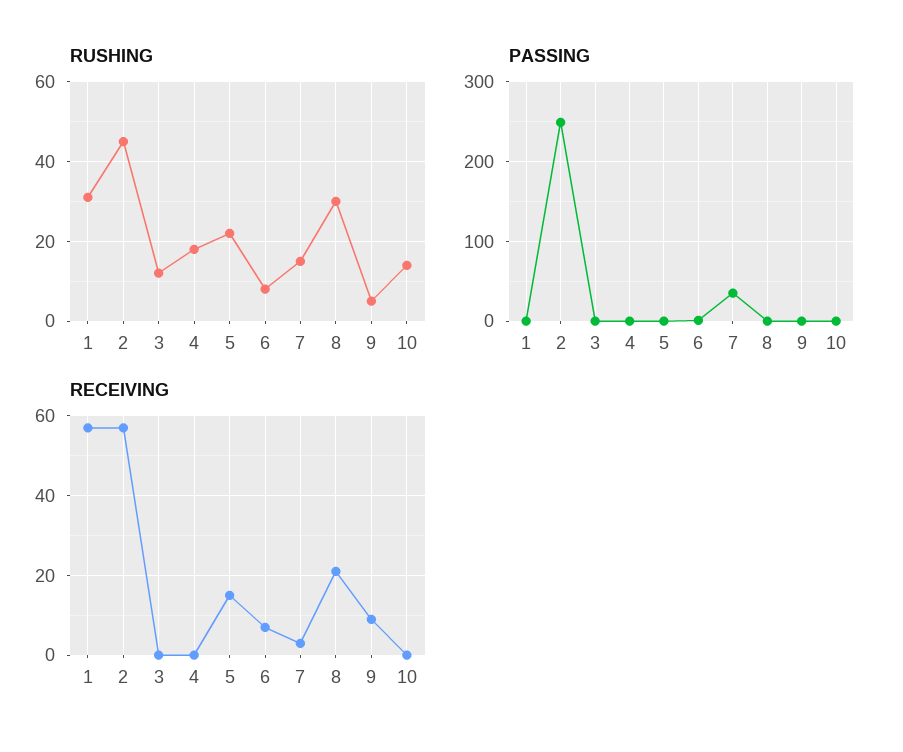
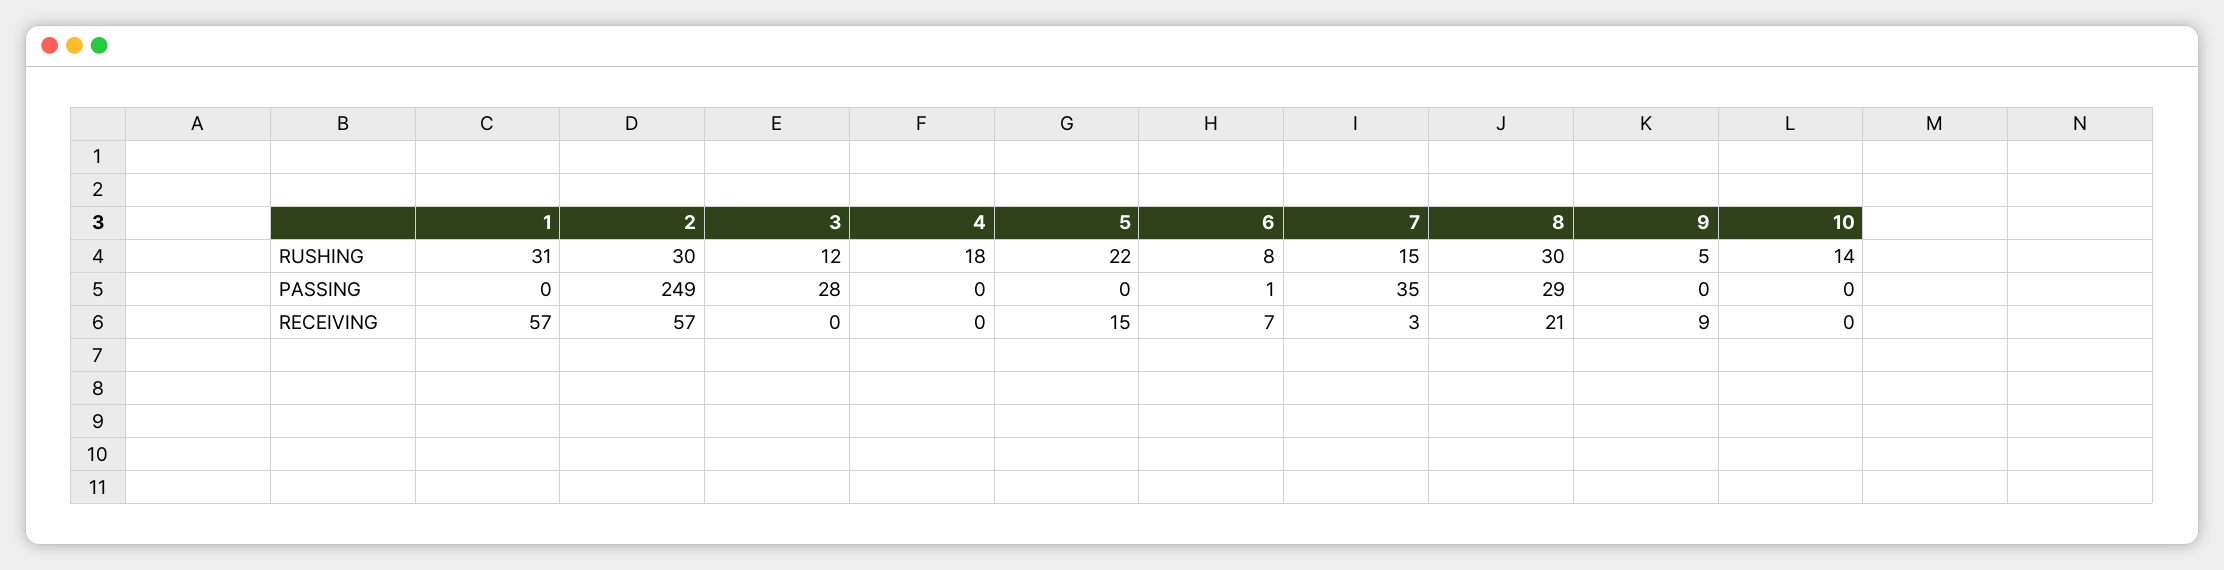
RUSHING, 2: 45 -> 30
PASSING, 3: 0 -> 28
PASSING, 8: 0 -> 29

